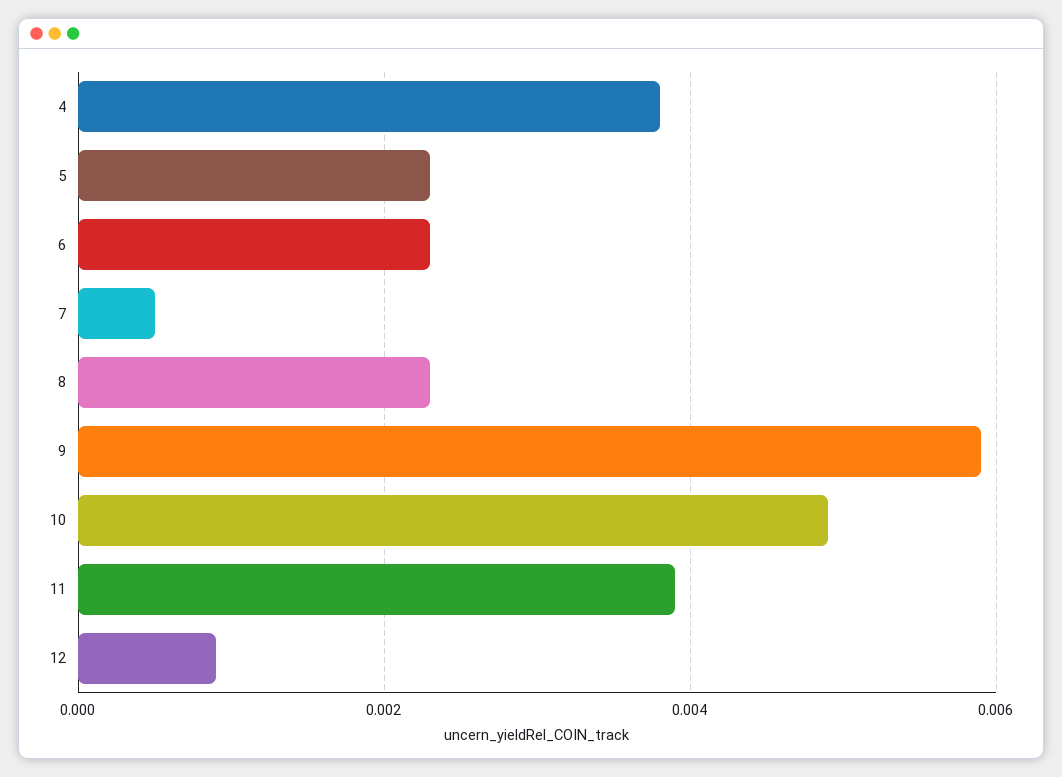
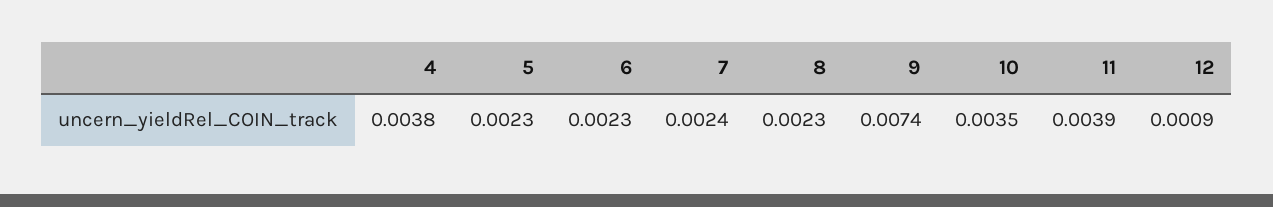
7: 0.0005 -> 0.0024
9: 0.006 -> 0.0074
10: 0.005 -> 0.0035

